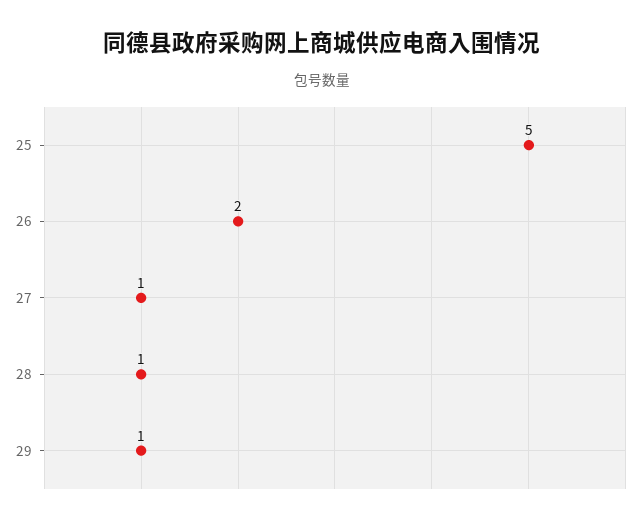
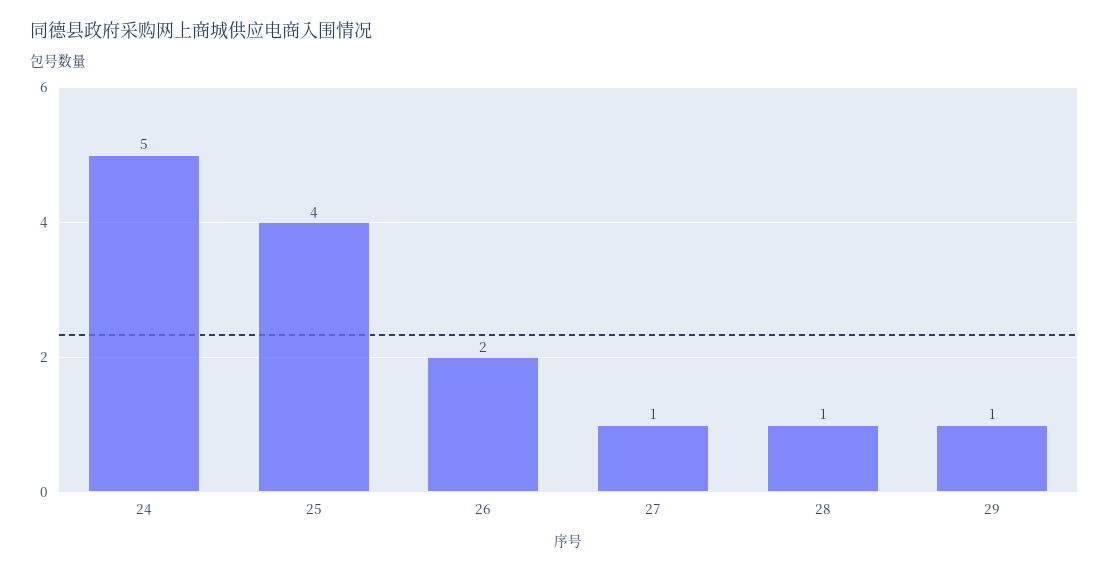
25: 5 -> 4
24: none -> 5

